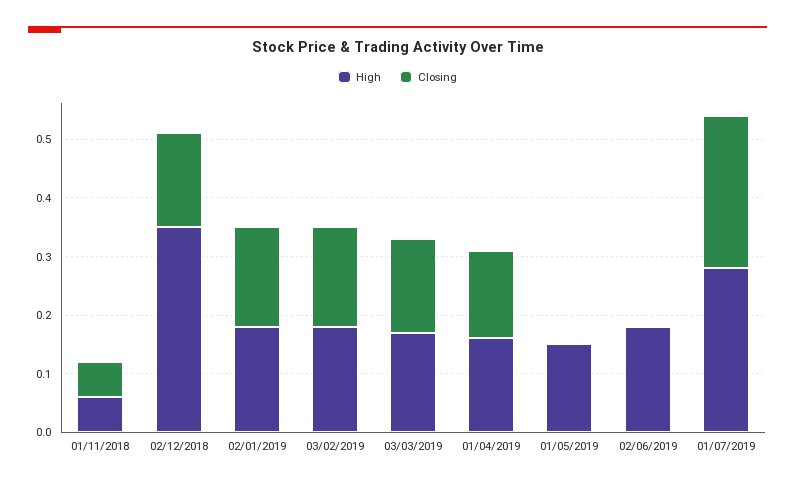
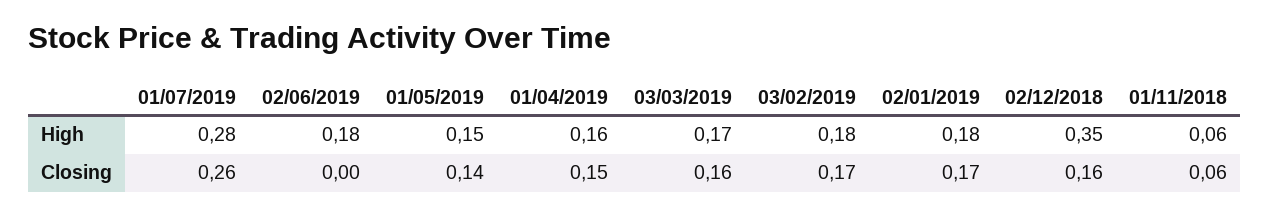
Closing, 01/05/2019: 0 -> 0.14

